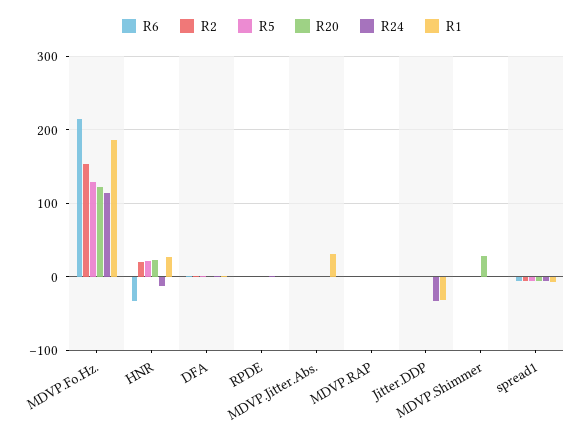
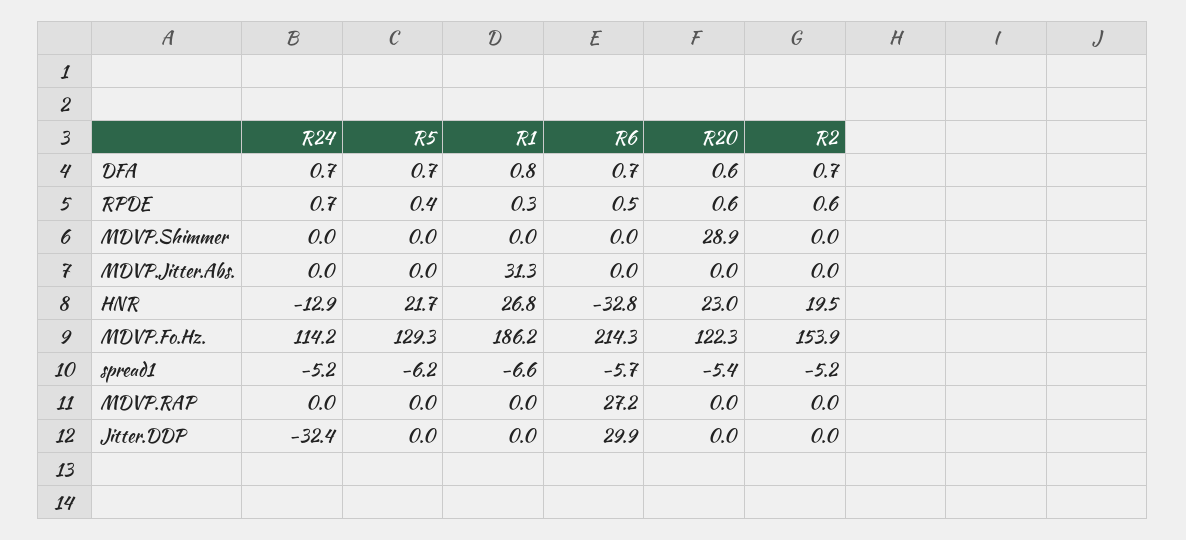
R6, MDVP.RAP: 0 -> 27.2
R6, Jitter.DDP: 0 -> 29.9
R1, Jitter.DDP: -30 -> 0

